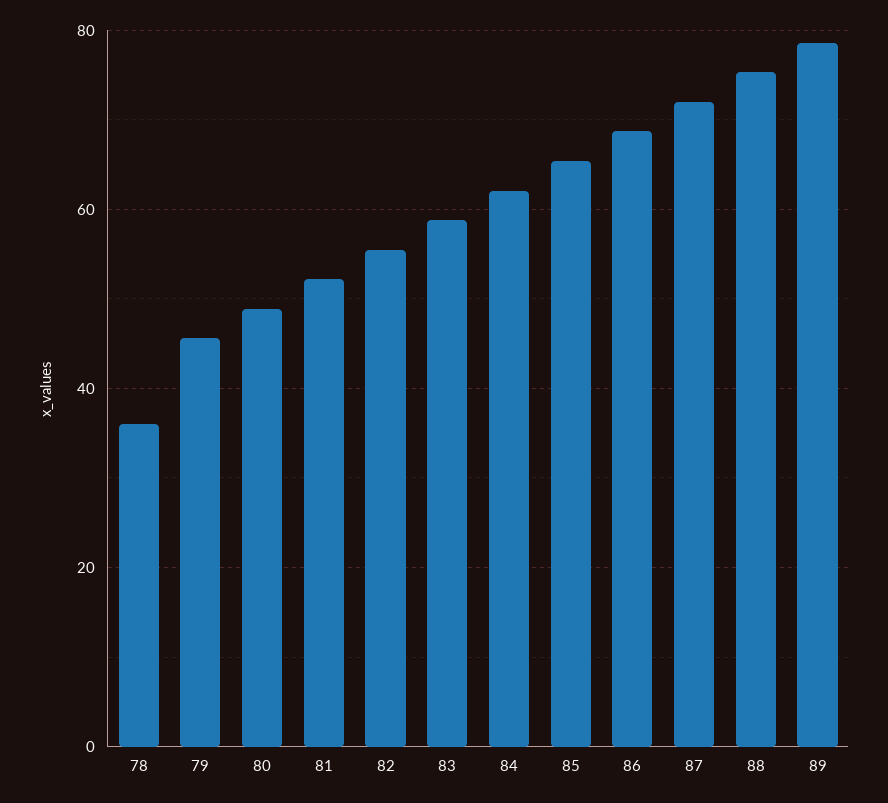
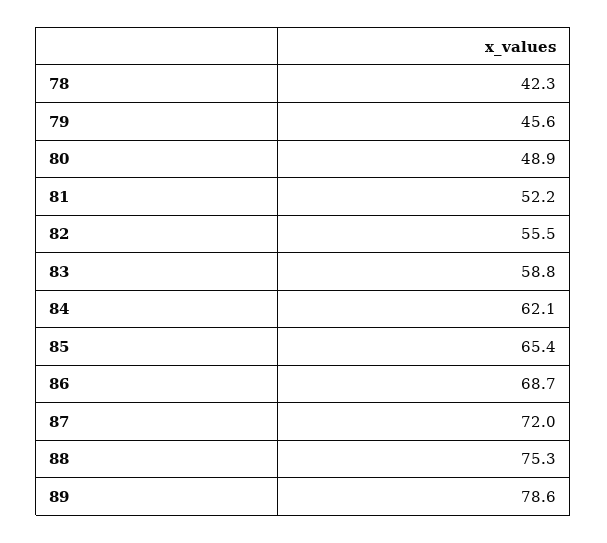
78: 36 -> 42.3

